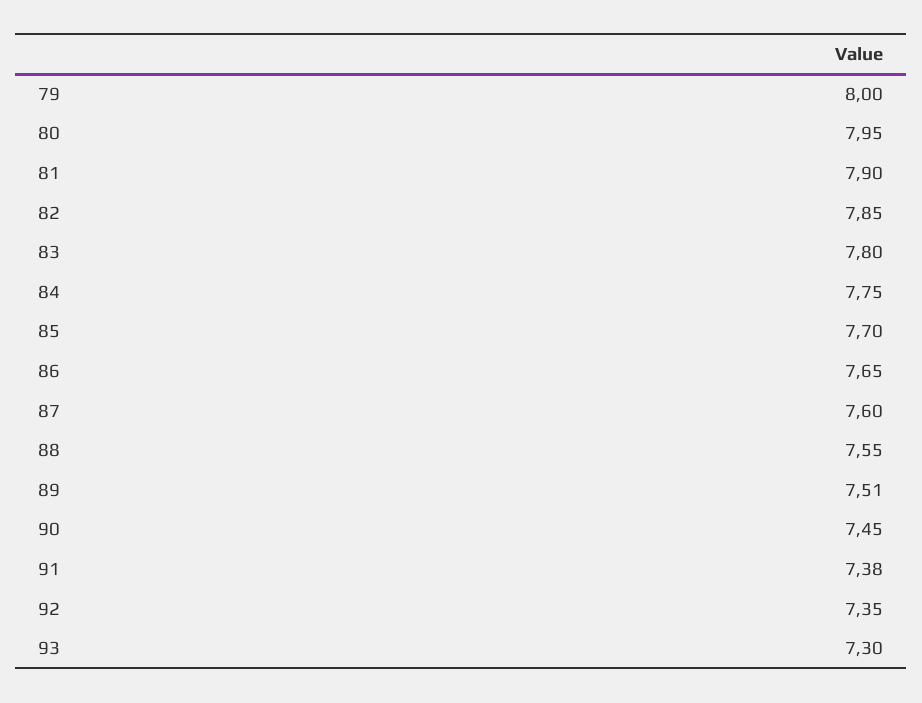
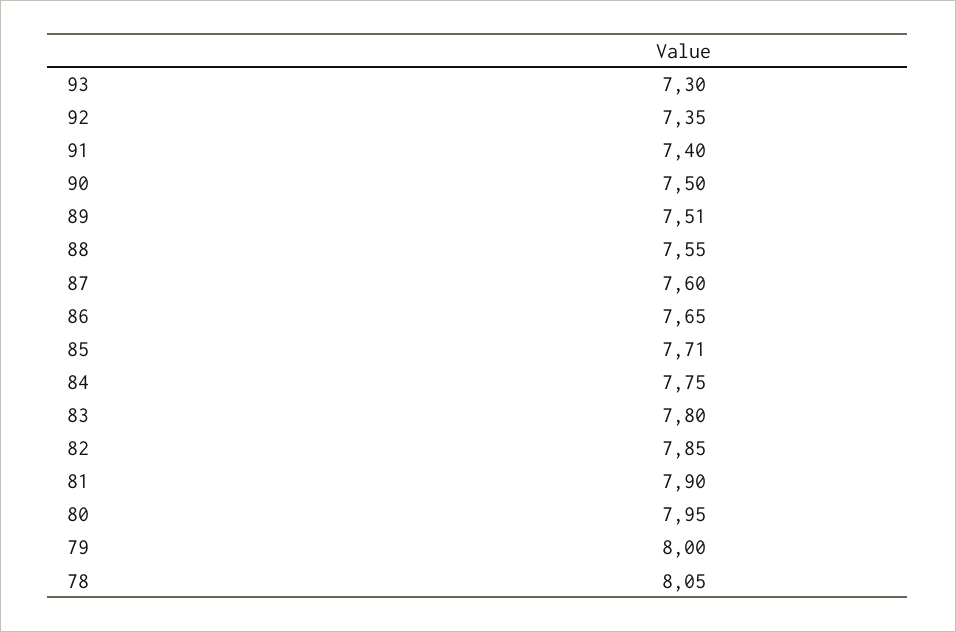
85: 7.7 -> 7.71
90: 7.45 -> 7.5
91: 7.38 -> 7.4
78: none -> 8.05

